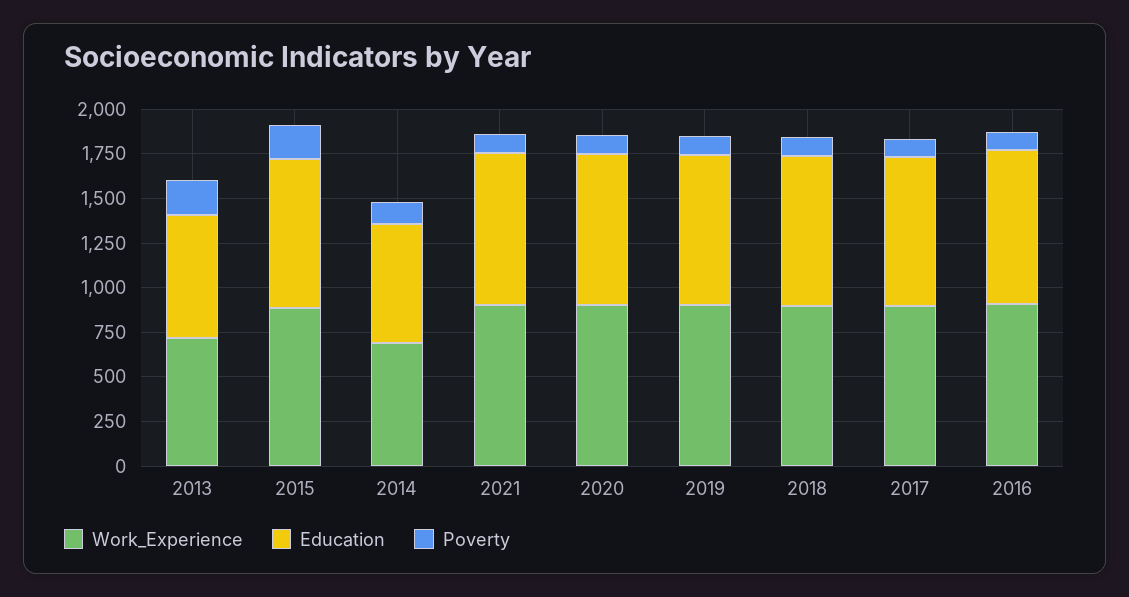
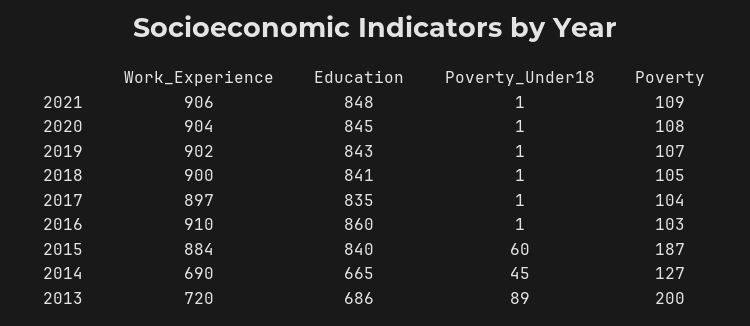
Poverty_Under18, 2021: none -> 1
Poverty_Under18, 2020: none -> 1
Poverty_Under18, 2019: none -> 1
Poverty_Under18, 2018: none -> 1
Poverty_Under18, 2017: none -> 1
Poverty_Under18, 2016: none -> 1
Poverty_Under18, 2015: none -> 60
Poverty_Under18, 2014: none -> 45
Poverty_Under18, 2013: none -> 89

